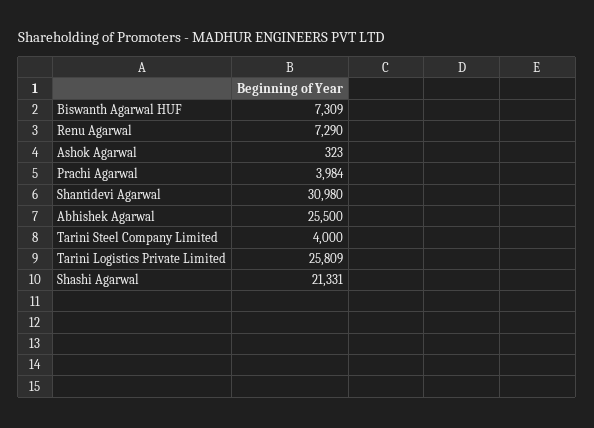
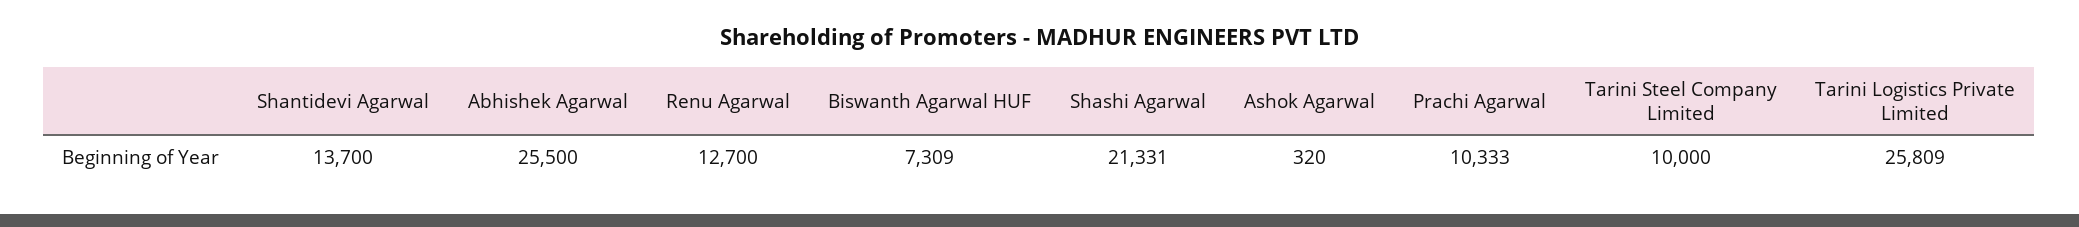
Renu Agarwal: 7290 -> 12700
Ashok Agarwal: 323 -> 320
Prachi Agarwal: 3984 -> 10333
Shantidevi Agarwal: 30980 -> 13700
Tarini Steel Company Limited: 4000 -> 10000

